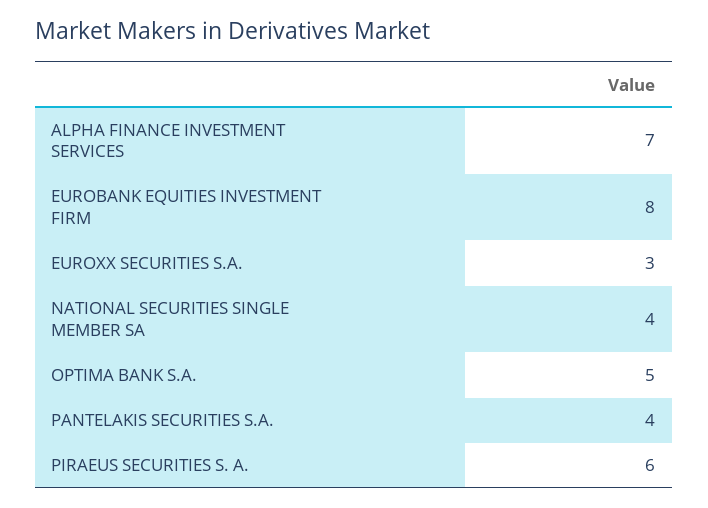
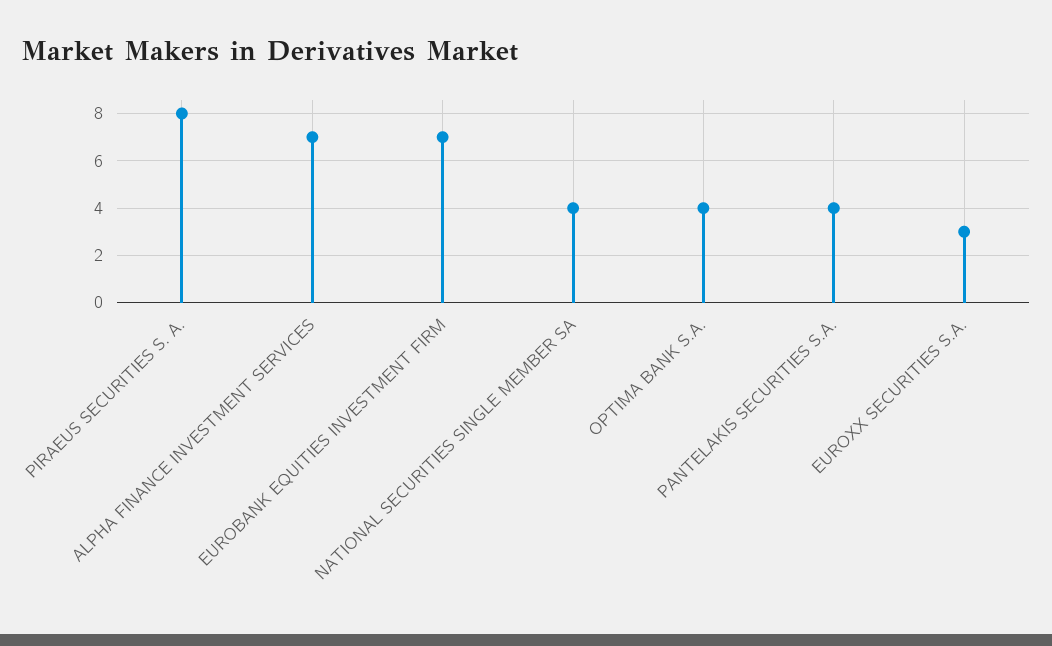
EUROBANK EQUITIES INVESTMENT FIRM: 8 -> 7
OPTIMA BANK S.A.: 5 -> 4
PIRAEUS SECURITIES S. A.: 6 -> 8

